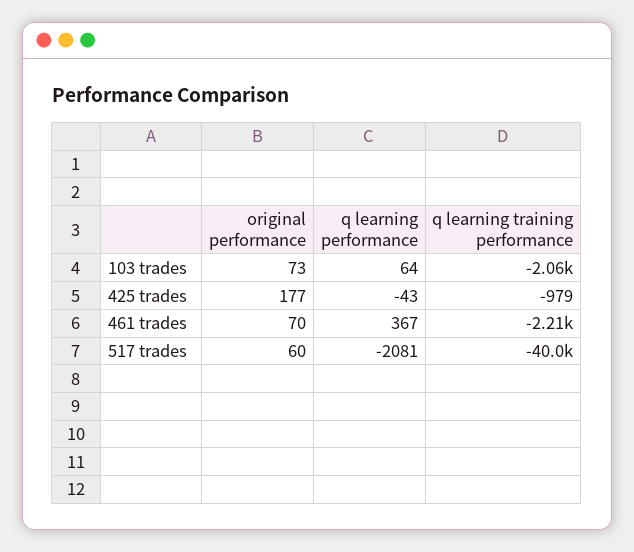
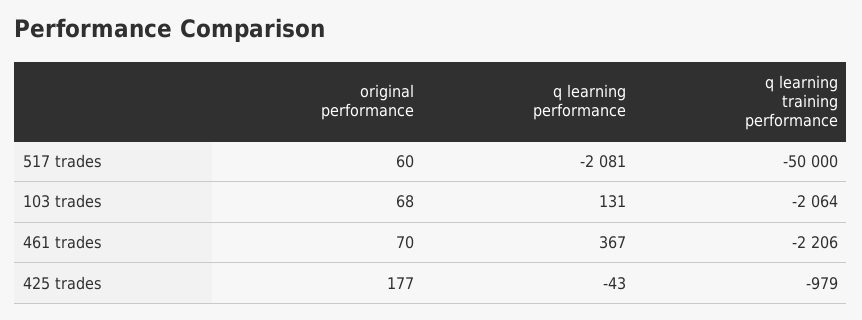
original performance, 103 trades: 73 -> 68
q learning performance, 103 trades: 64 -> 131
q learning training performance, 517 trades: -40000 -> -50000

